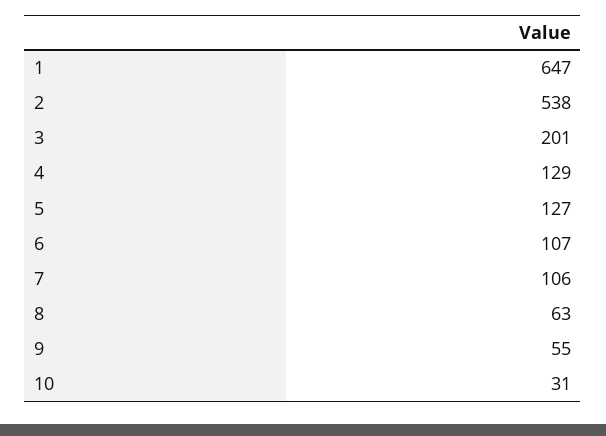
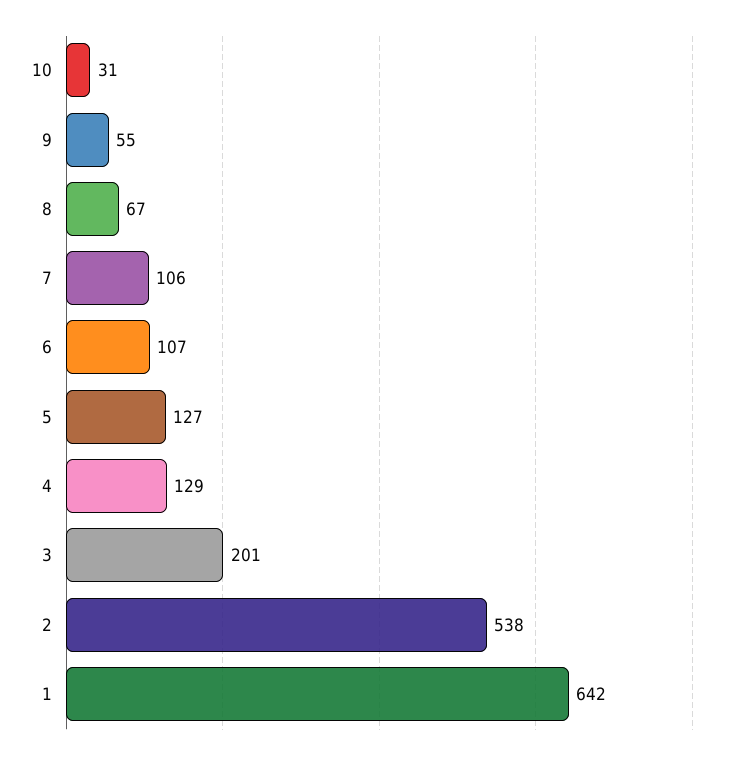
1: 647 -> 642
8: 63 -> 67

